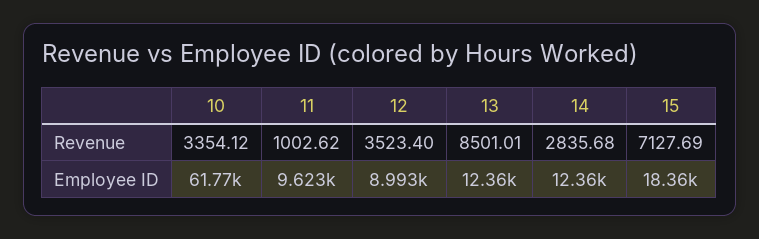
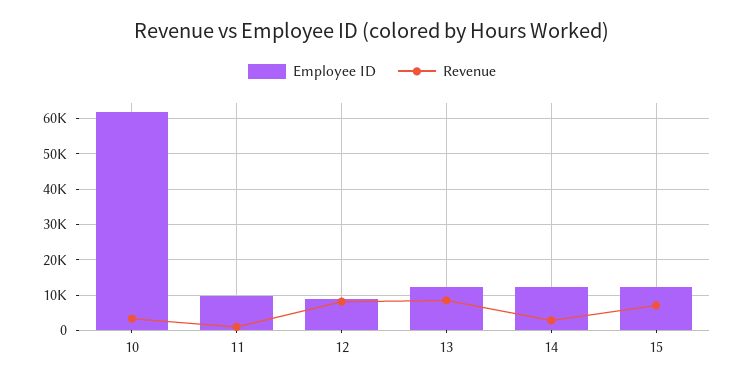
Revenue, 12: 3523.4 -> 8000
Employee ID, 15: 18360 -> 12000

